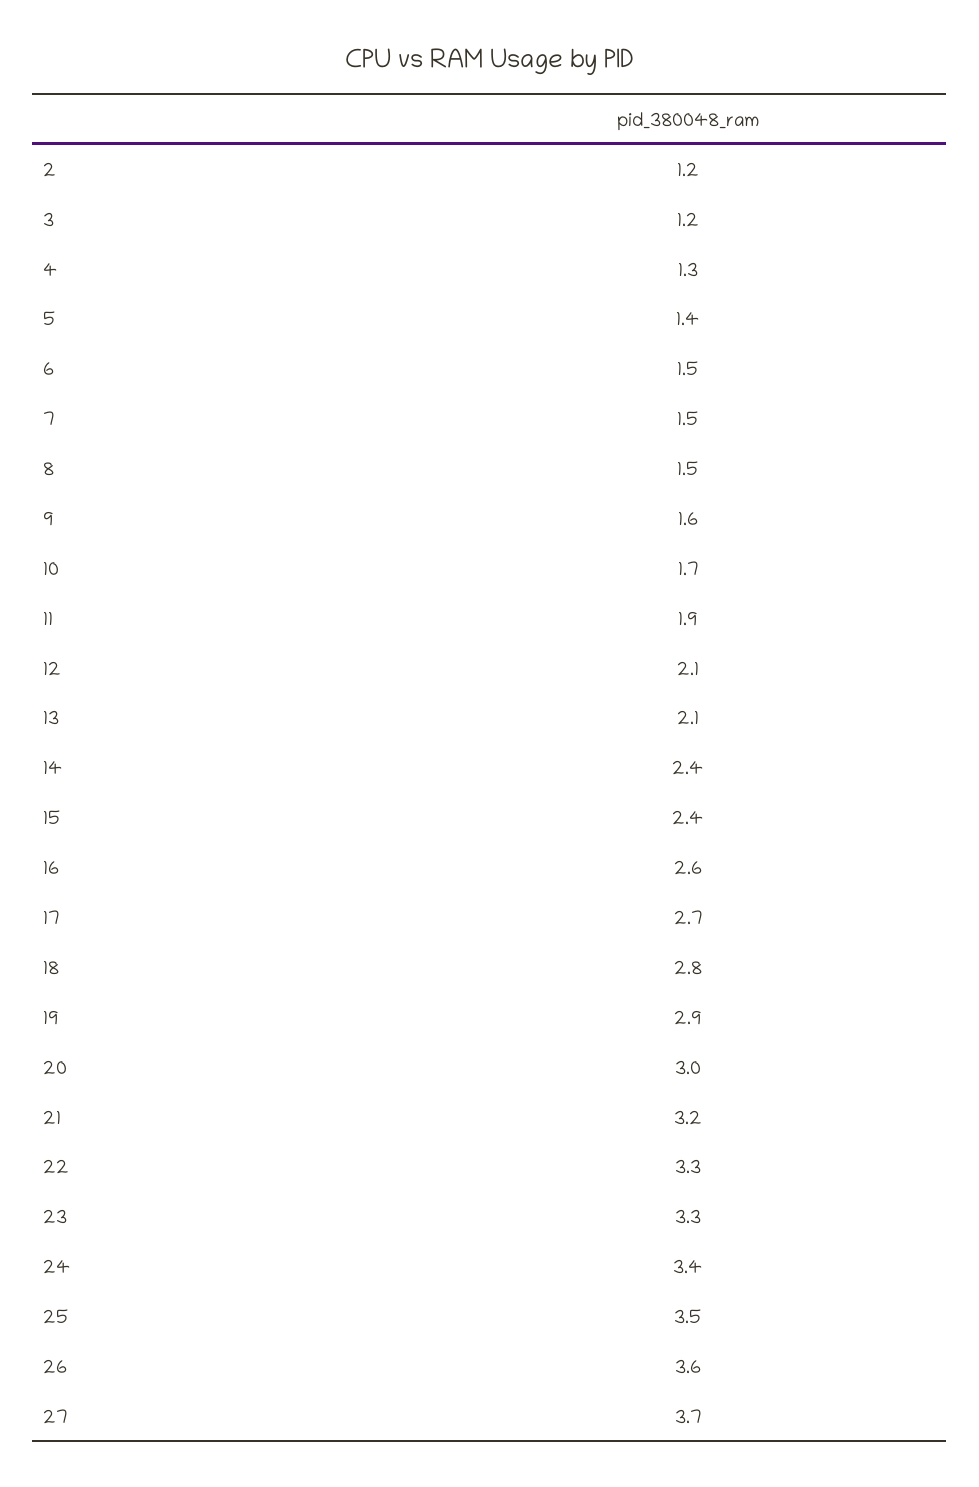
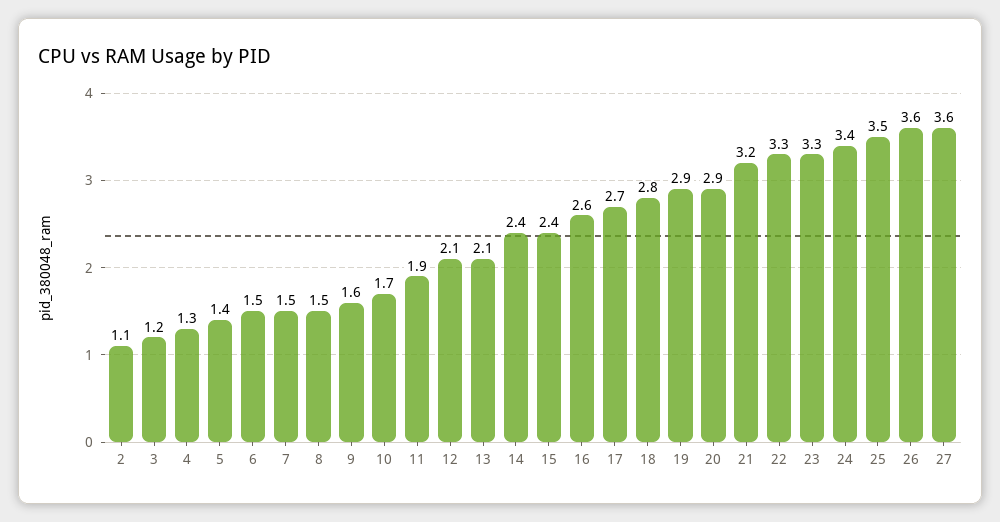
2: 1.2 -> 1.1
20: 3 -> 2.9
27: 3.7 -> 3.6

